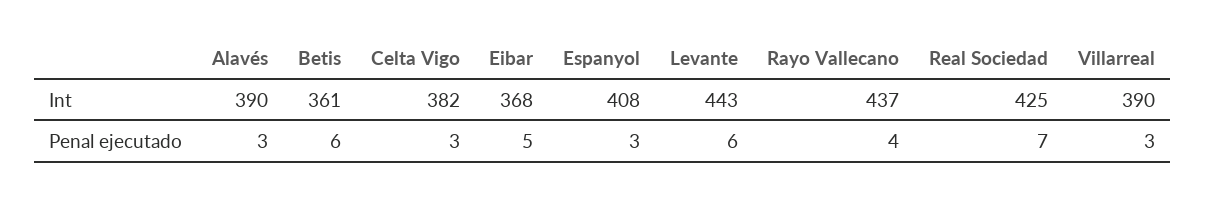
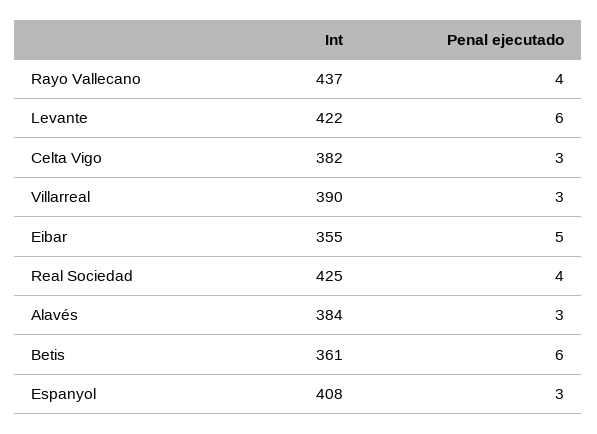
Alavés, Int: 390 -> 384
Eibar, Int: 368 -> 355
Levante, Int: 443 -> 422
Real Sociedad, Penal ejecutado: 7 -> 4

